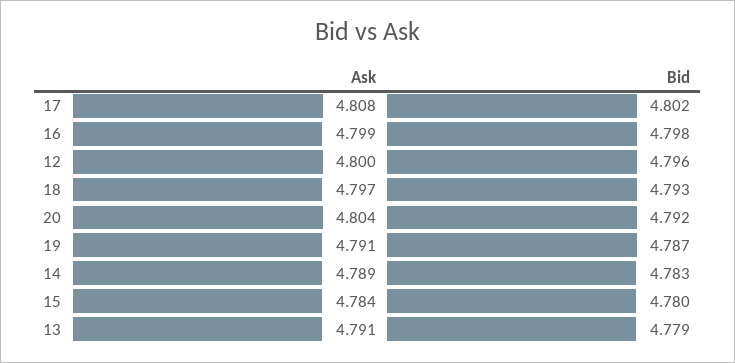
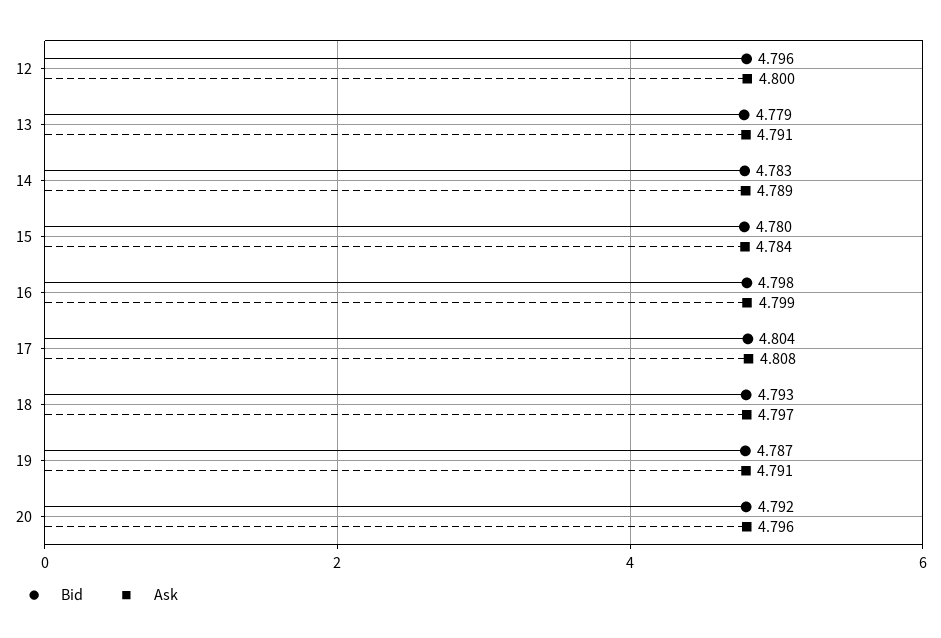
Bid, 17: 4.802 -> 4.804
Ask, 20: 4.804 -> 4.796

